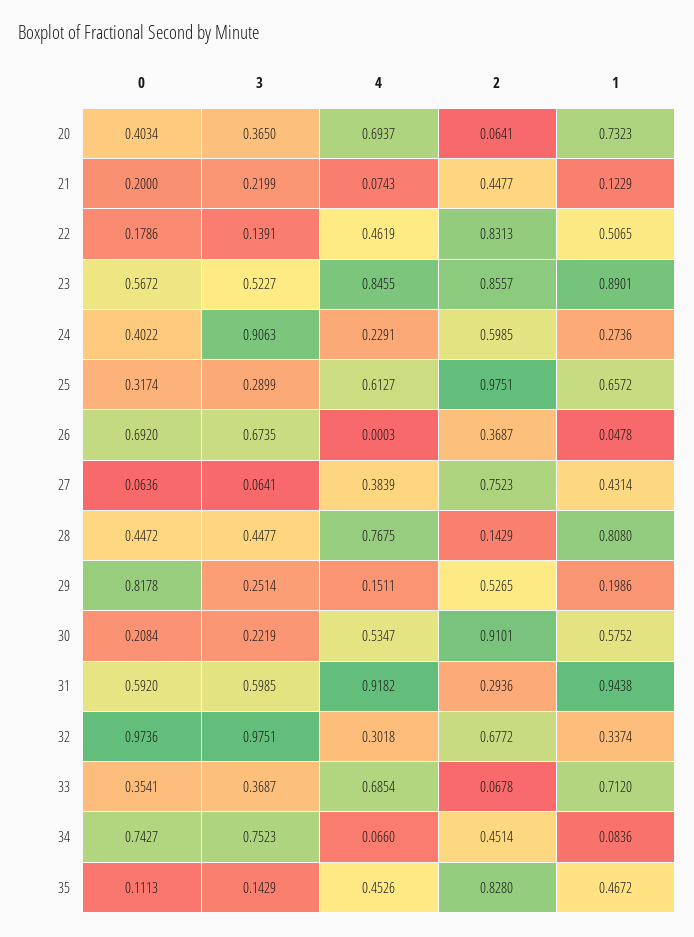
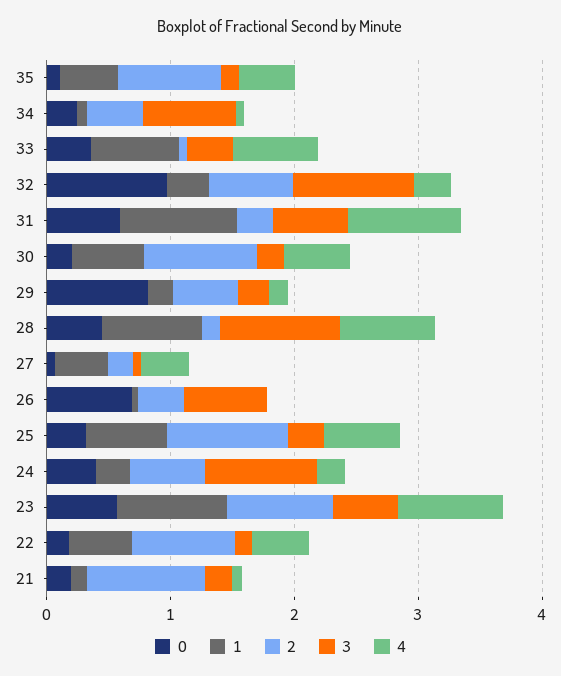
0, 20: 0.4034 -> none
3, 20: 0.365 -> none
4, 20: 0.6937 -> none
2, 20: 0.0641 -> none
1, 20: 0.7323 -> none
2, 21: 0.4477 -> 1
2, 27: 0.7523 -> 0.2
3, 28: 0.4477 -> 1
0, 34: 0.7427 -> 0.2

